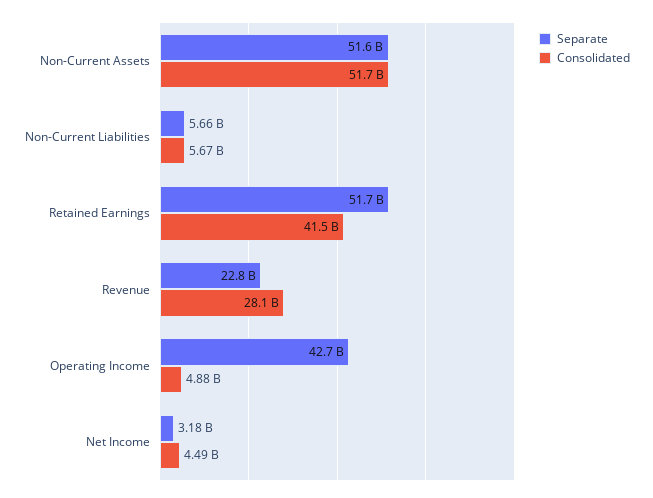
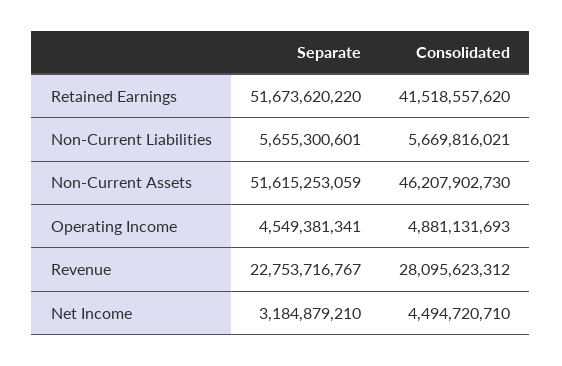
Consolidated, Non-Current Assets: 51700000000 -> 46207902730
Separate, Operating Income: 42700000000 -> 4549381341

